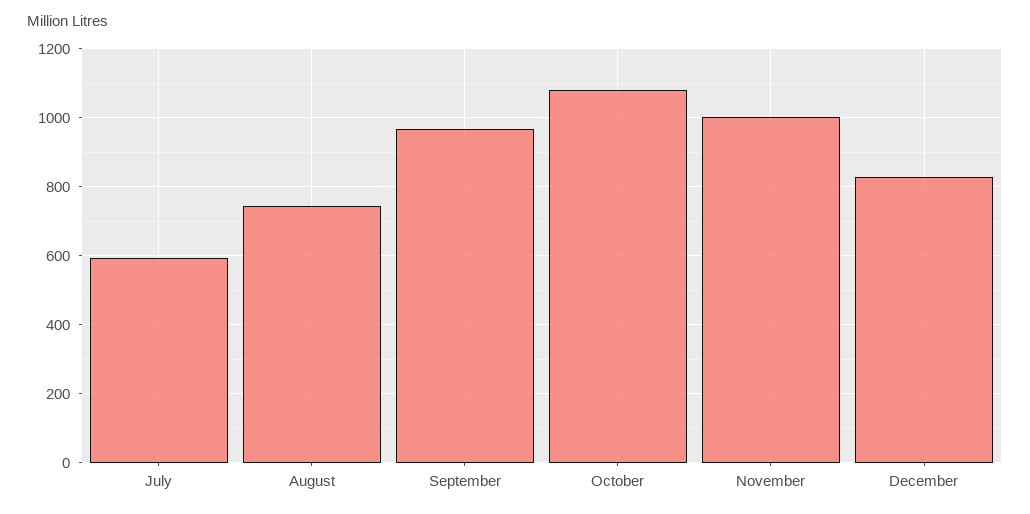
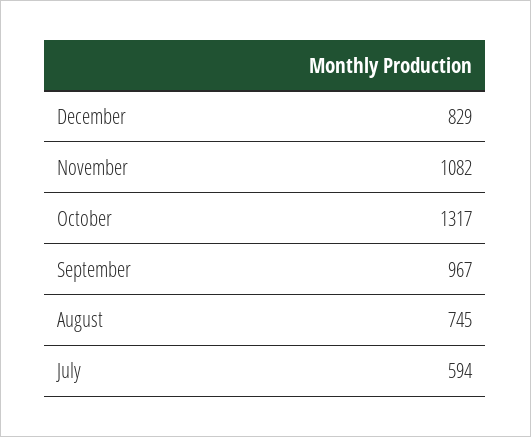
October: 1080 -> 1317
November: 1000 -> 1082

